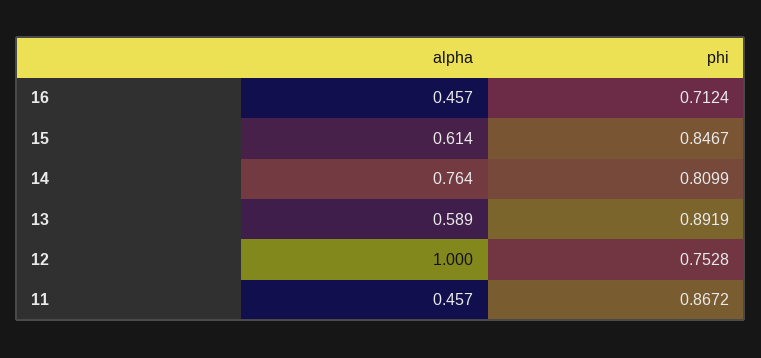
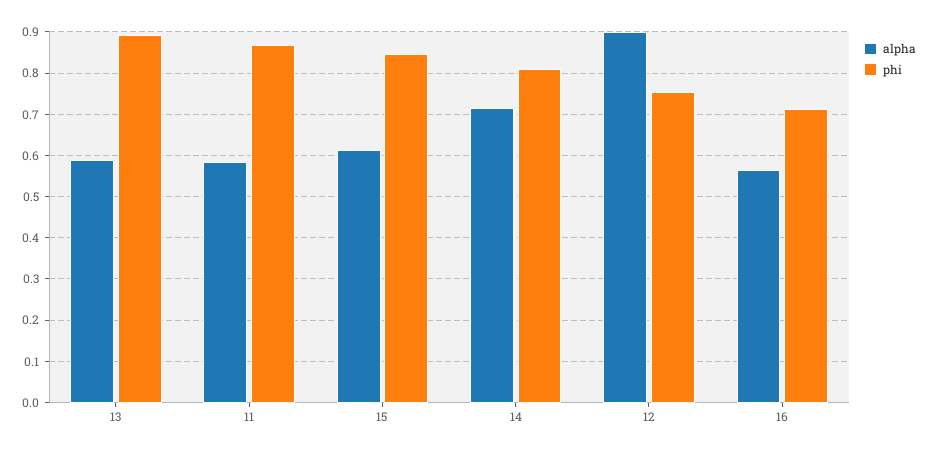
alpha, 16: 0.457 -> 0.56
alpha, 14: 0.764 -> 0.72
alpha, 12: 1 -> 0.9
alpha, 11: 0.457 -> 0.58

